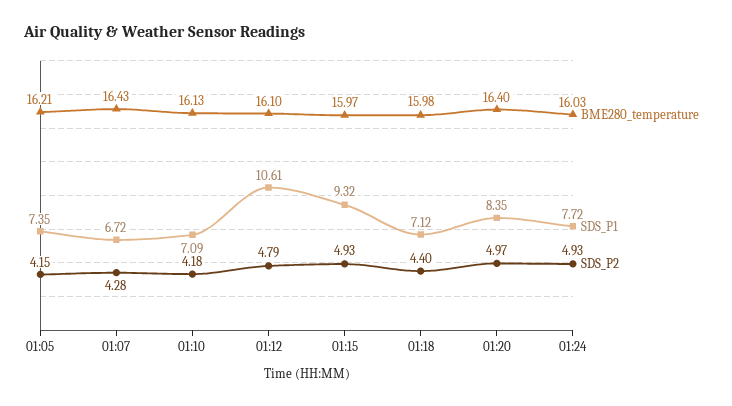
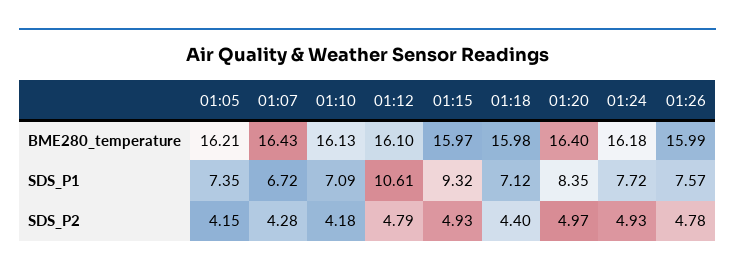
BME280_temperature, 01:24: 16.03 -> 16.18
BME280_temperature, 01:26: none -> 15.99
SDS_P1, 01:26: none -> 7.57
SDS_P2, 01:26: none -> 4.78

